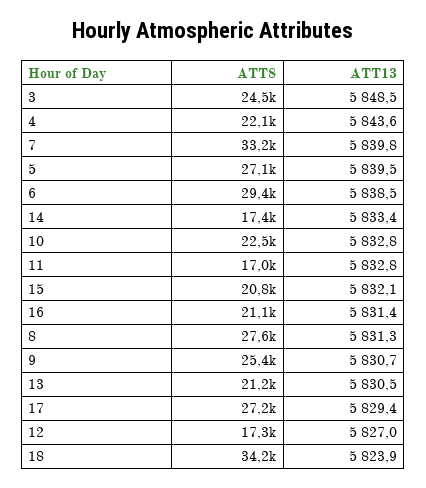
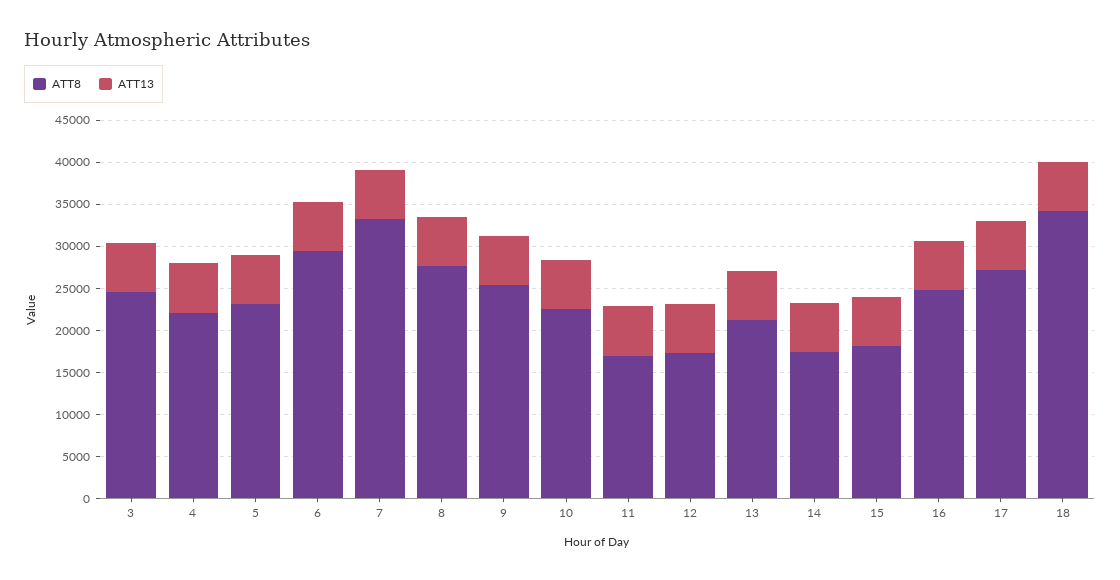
ATT8, 5: 27100 -> 23000
ATT8, 15: 20800 -> 18000
ATT8, 16: 21100 -> 25000

